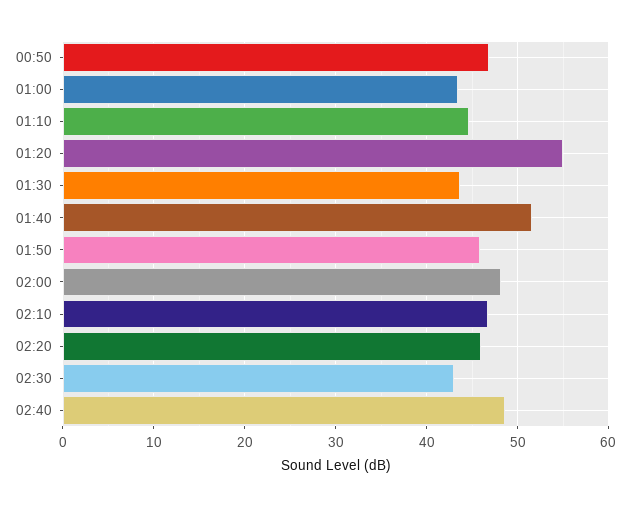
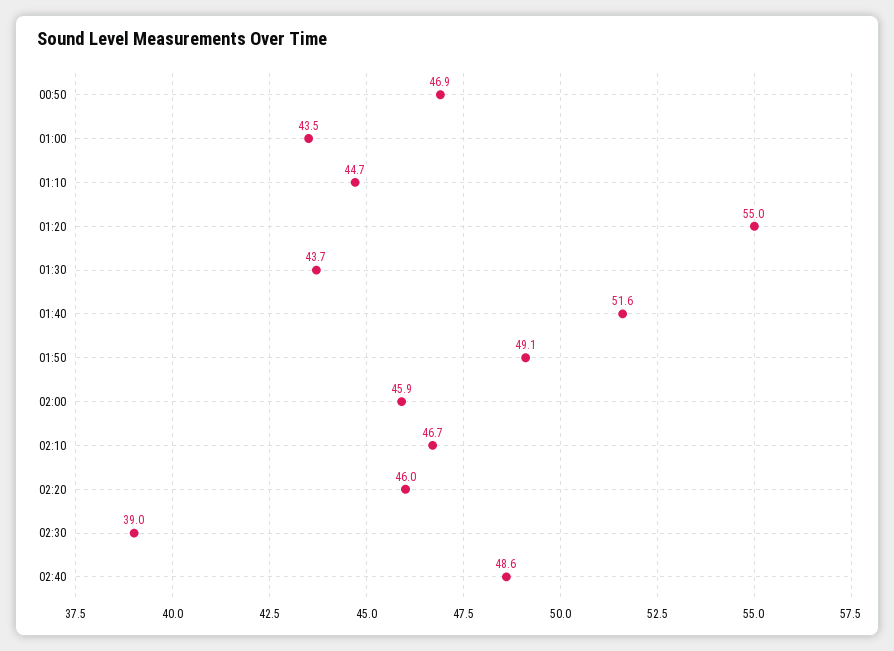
01:50: 46 -> 49.1
02:00: 48 -> 45.9
02:30: 43 -> 39

